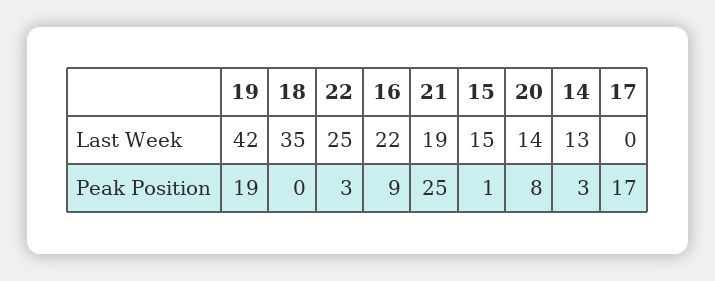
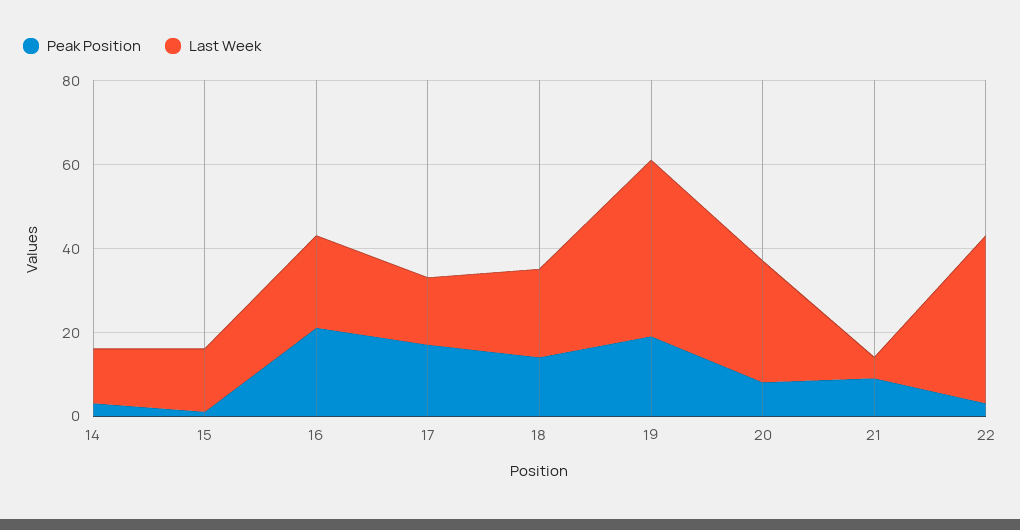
Last Week, 18: 35 -> 20
Last Week, 22: 25 -> 40
Last Week, 21: 19 -> 5
Last Week, 20: 14 -> 30
Last Week, 17: 0 -> 15
Peak Position, 18: 0 -> 15
Peak Position, 16: 9 -> 20
Peak Position, 21: 25 -> 10

